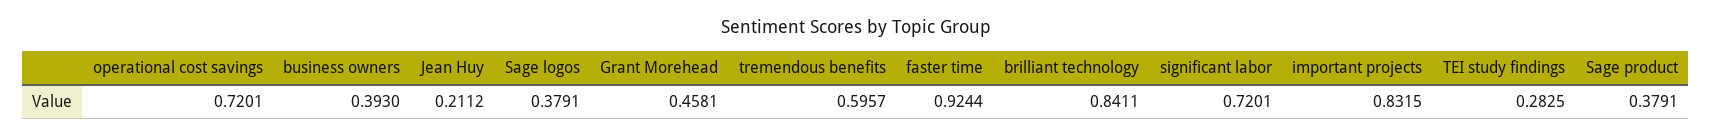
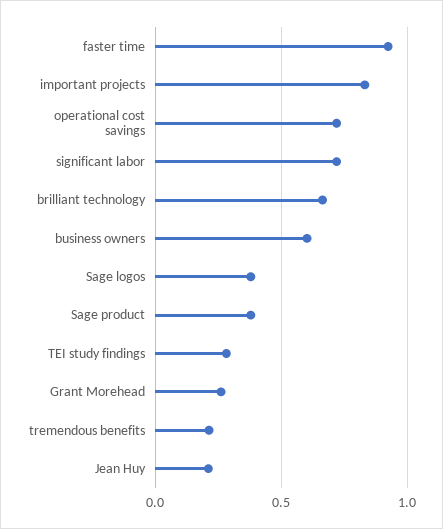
business owners: 0.393 -> 0.6
Grant Morehead: 0.4581 -> 0.25
tremendous benefits: 0.5957 -> 0.2
brilliant technology: 0.8411 -> 0.65

